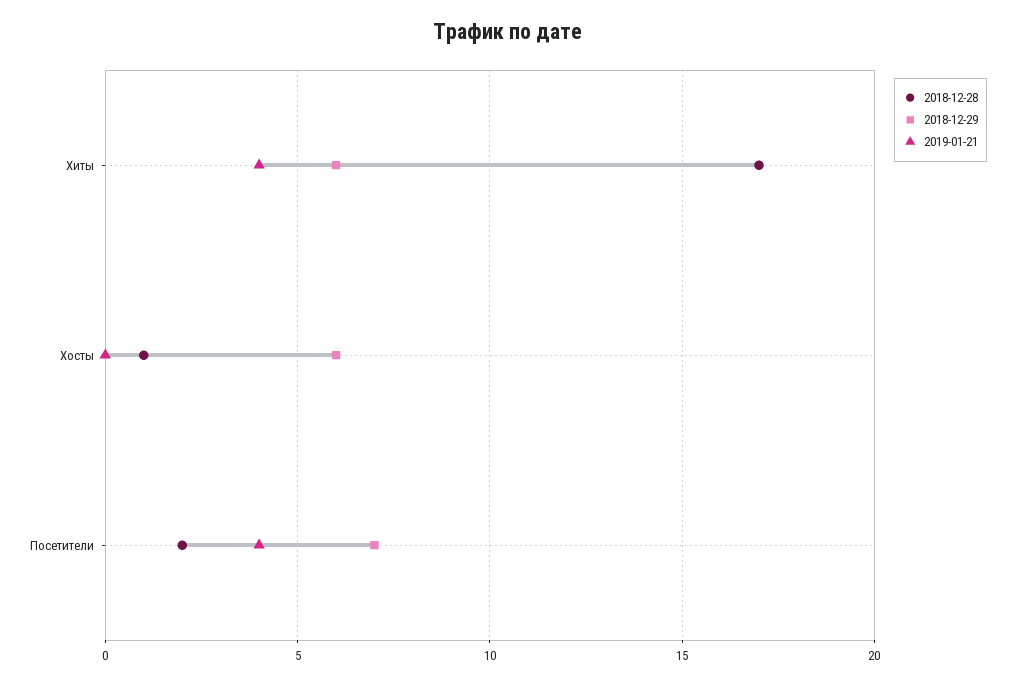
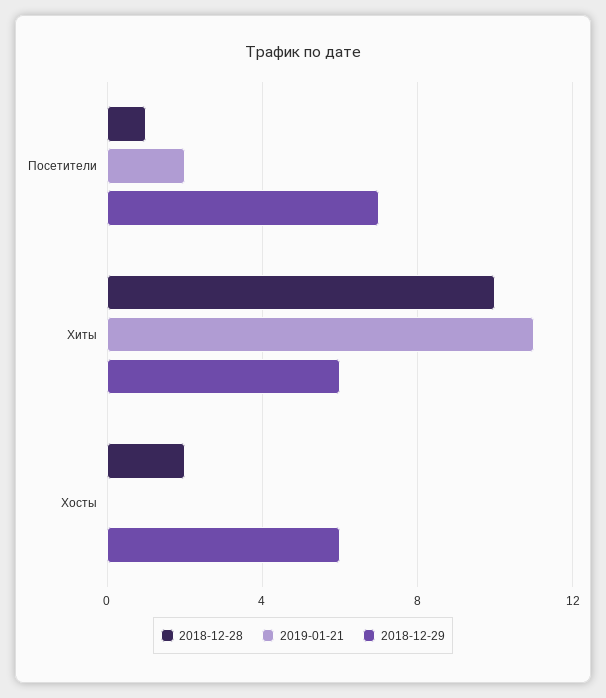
2018-12-28, Хиты: 17 -> 10
2019-01-21, Хиты: 4 -> 11
2018-12-28, Хосты: 1 -> 2
2018-12-28, Посетители: 2 -> 1
2019-01-21, Посетители: 4 -> 2

